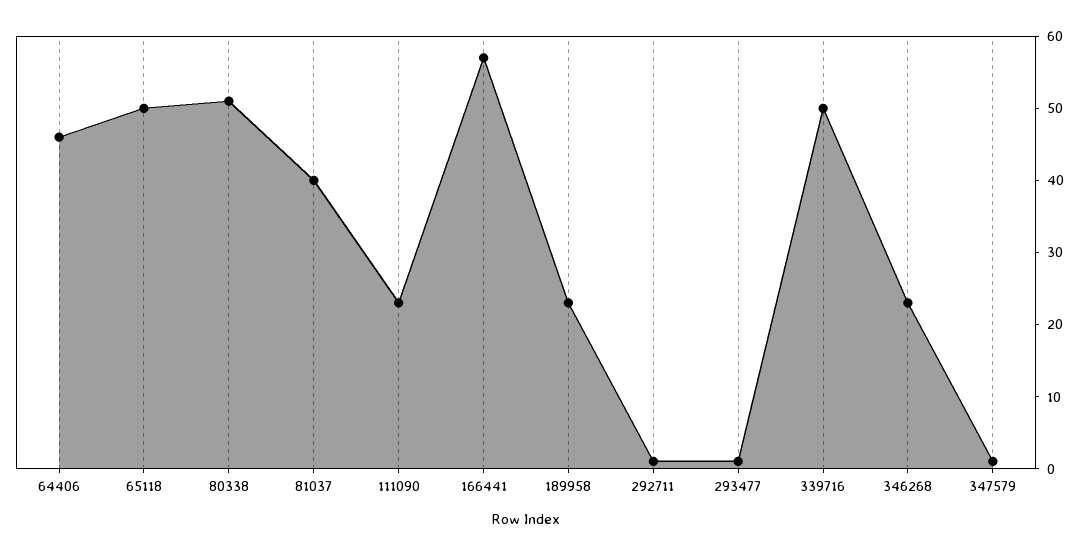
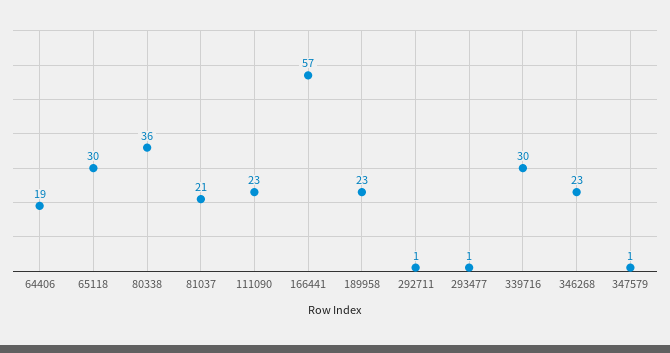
64406: 45 -> 19
65118: 50 -> 30
80338: 50 -> 36
81037: 40 -> 21
339716: 50 -> 30

